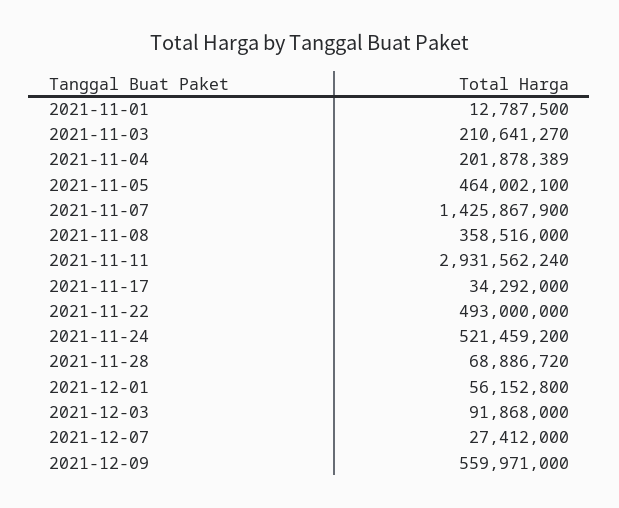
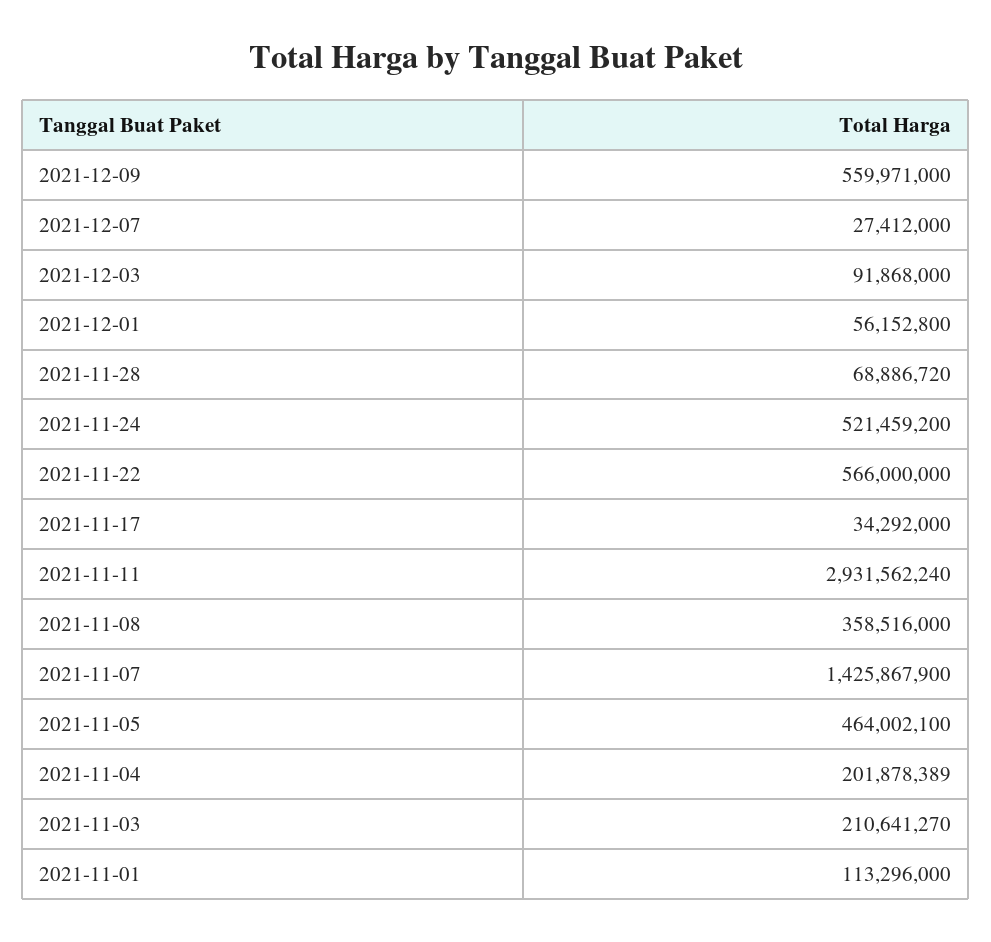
2021-11-01: 12787500 -> 113296000
2021-11-22: 493000000 -> 566000000

